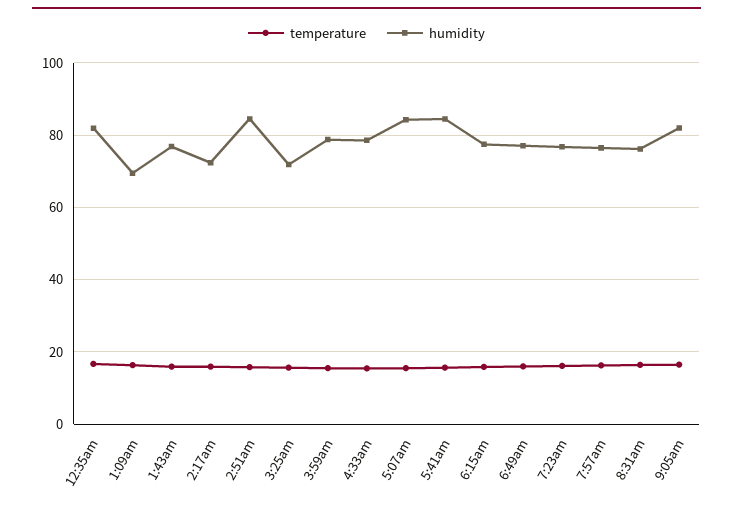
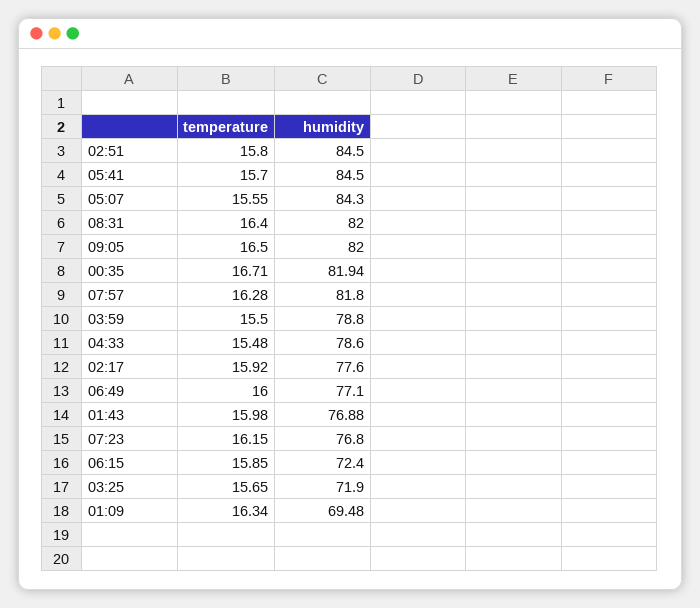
humidity, 2:17am: 72 -> 77.6
humidity, 6:15am: 78 -> 72.4
humidity, 7:57am: 76 -> 81.8
humidity, 8:31am: 76 -> 82

